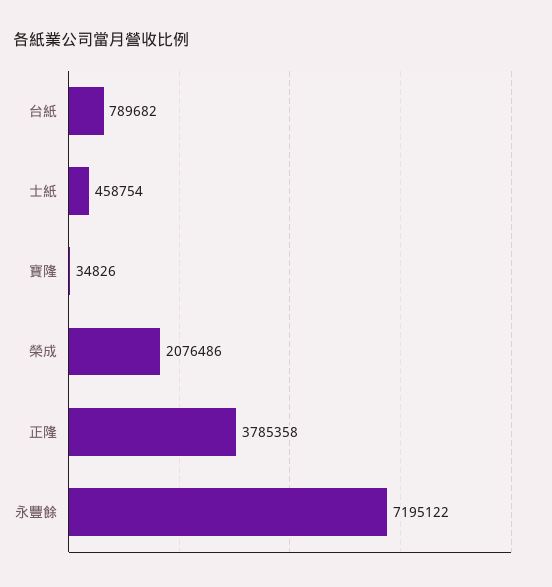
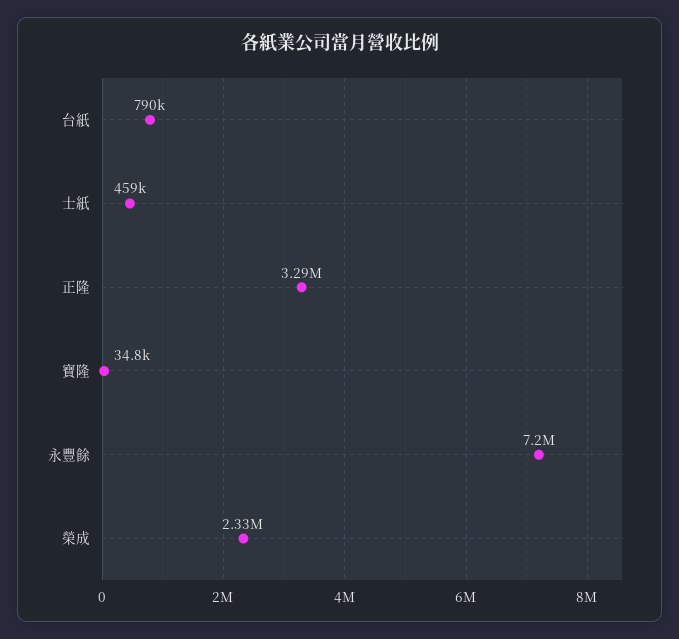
榮成: 2076486 -> 2330000
正隆: 3785358 -> 3290000

